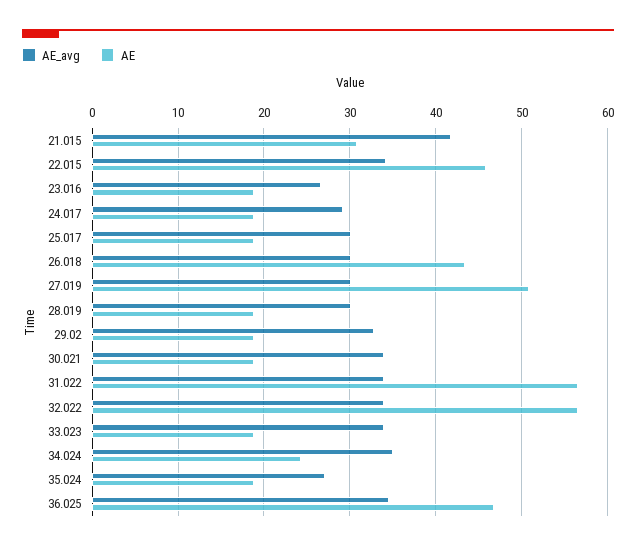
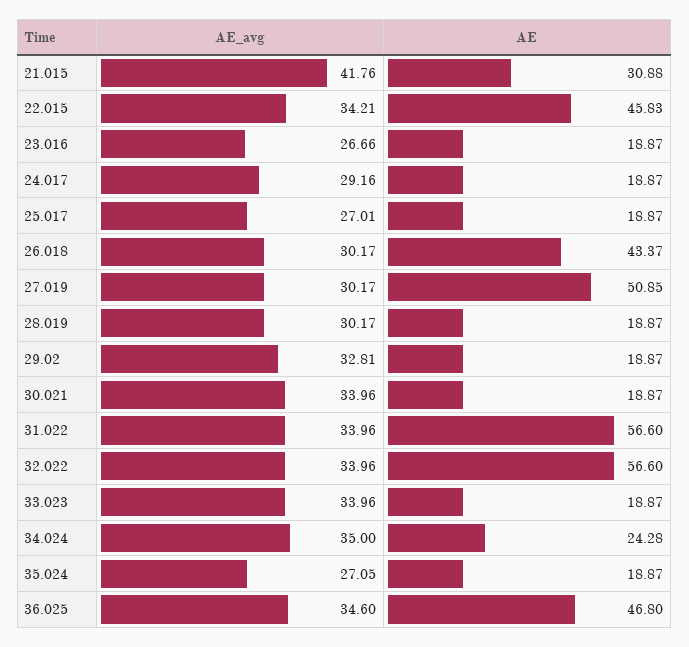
AE_avg, 25.017: 30 -> 27.01

